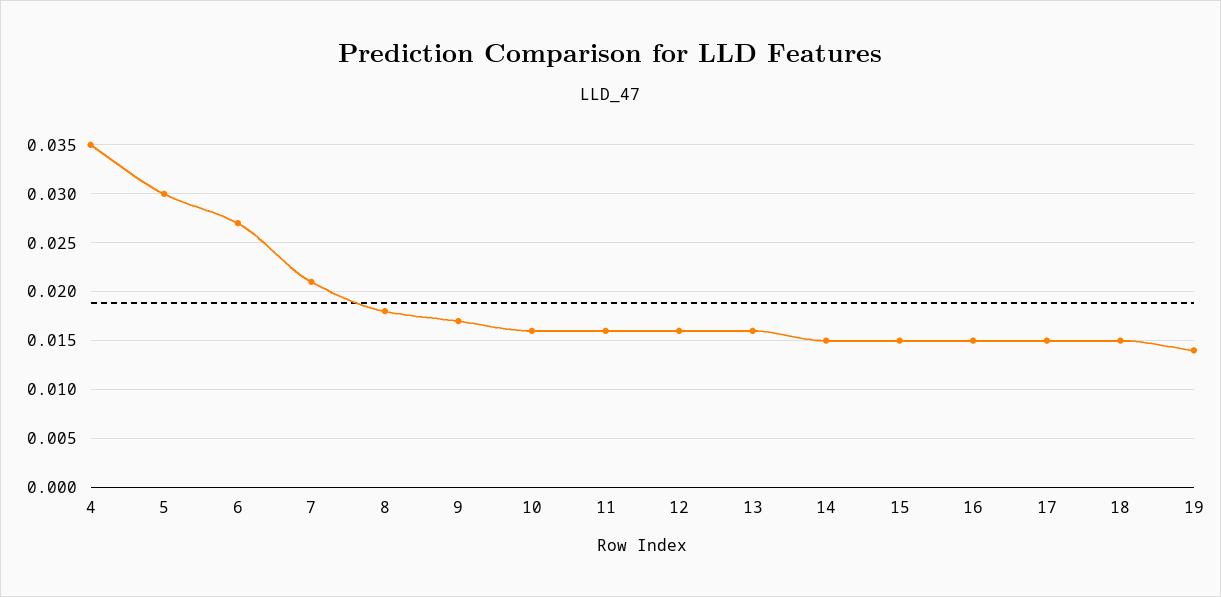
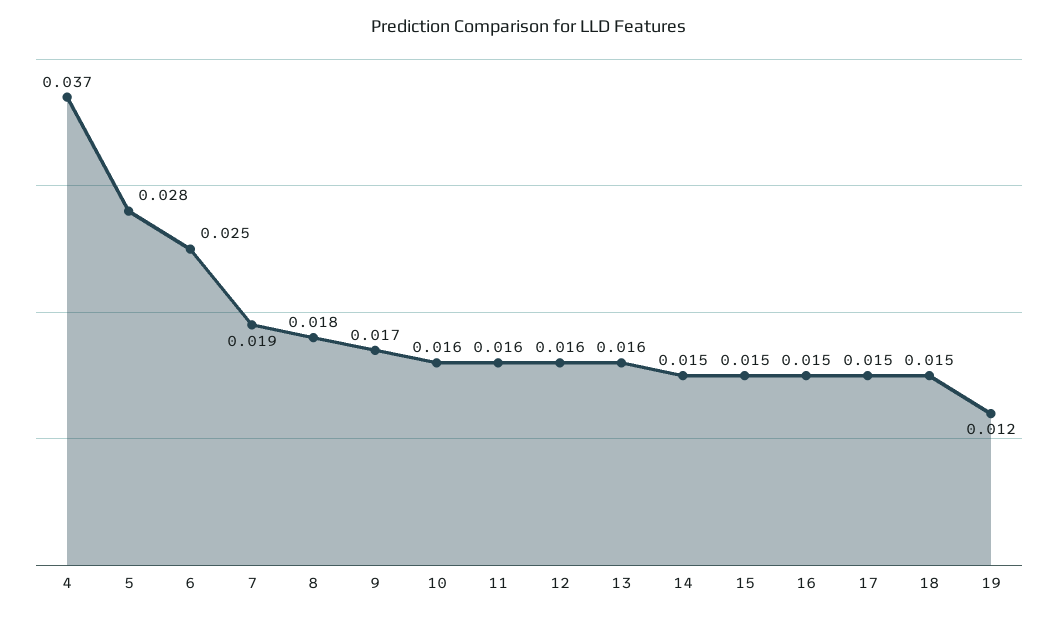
4: 0.035 -> 0.037
5: 0.03 -> 0.028
6: 0.027 -> 0.025
7: 0.021 -> 0.019
19: 0.014 -> 0.012

